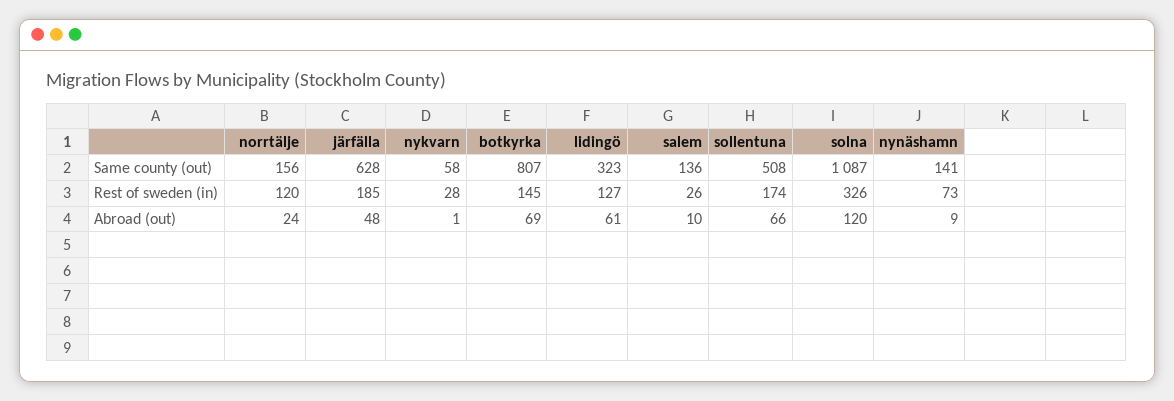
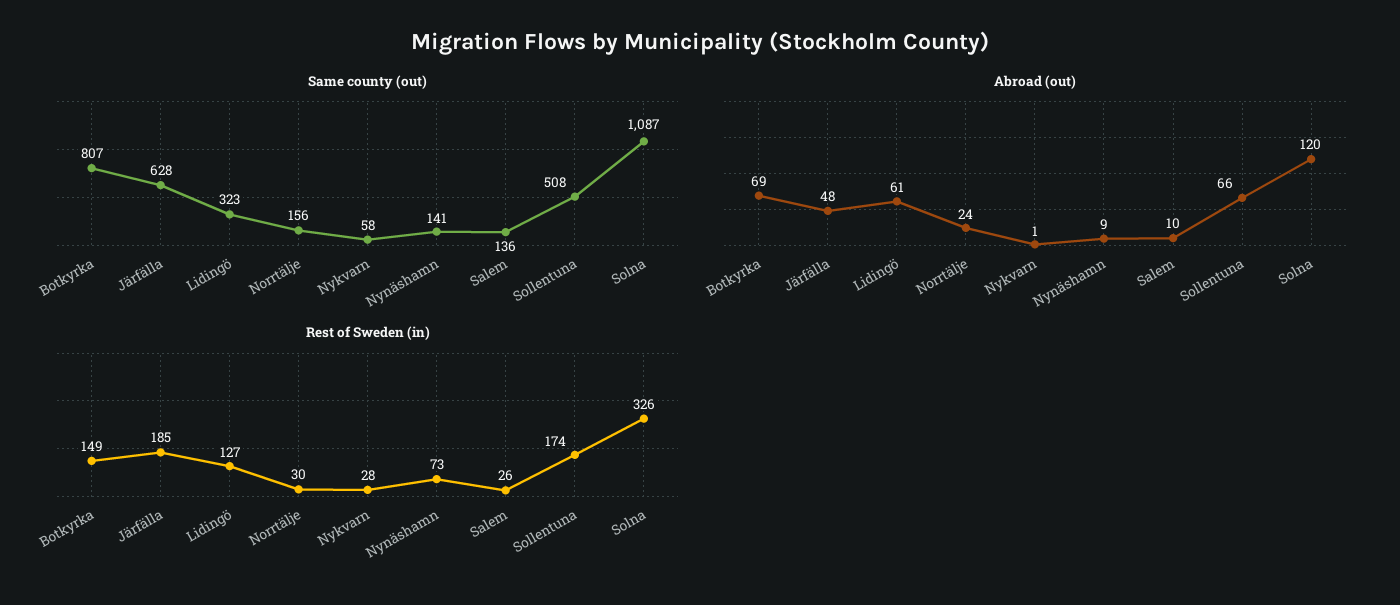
Rest of sweden (in), norrtälje: 120 -> 30
Rest of sweden (in), botkyrka: 145 -> 149

